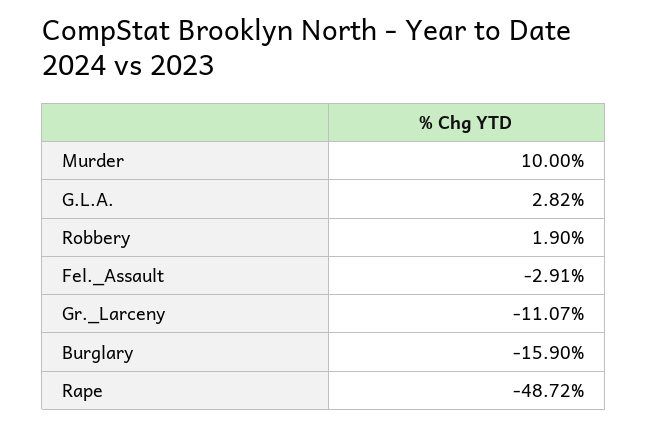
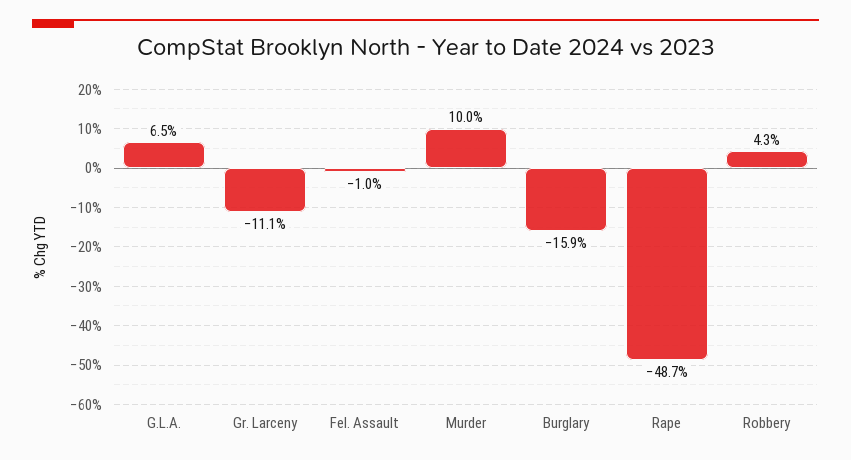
G.L.A.: 2.82 -> 6.5
Robbery: 1.9 -> 4.3
Fel._Assault: -2.91 -> -1

